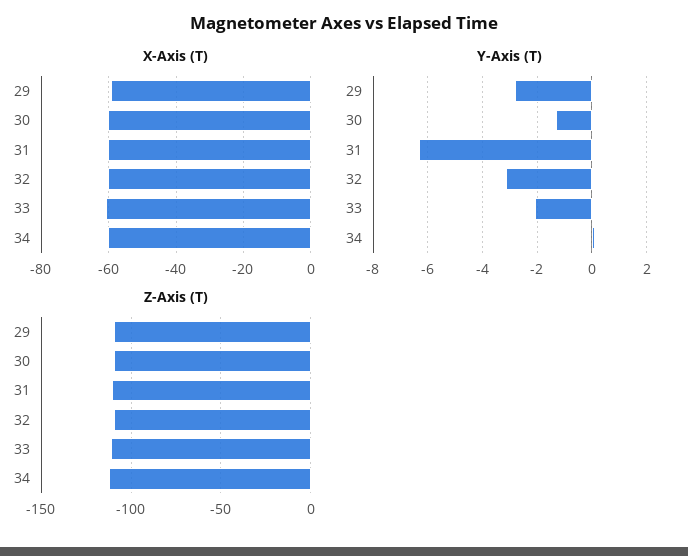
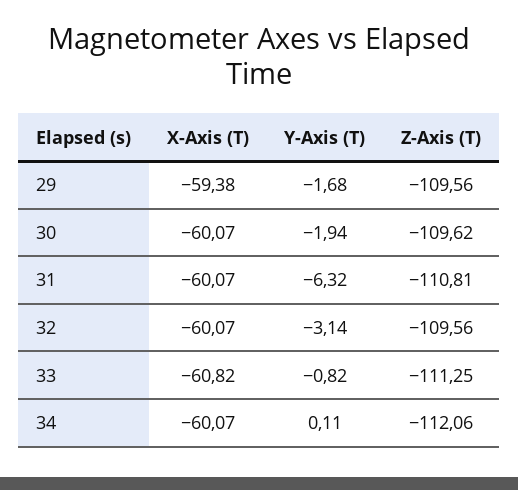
Y-Axis (T), 29: -2.75 -> -1.68
Y-Axis (T), 30: -1.25 -> -1.94
Y-Axis (T), 33: -2 -> -0.82

